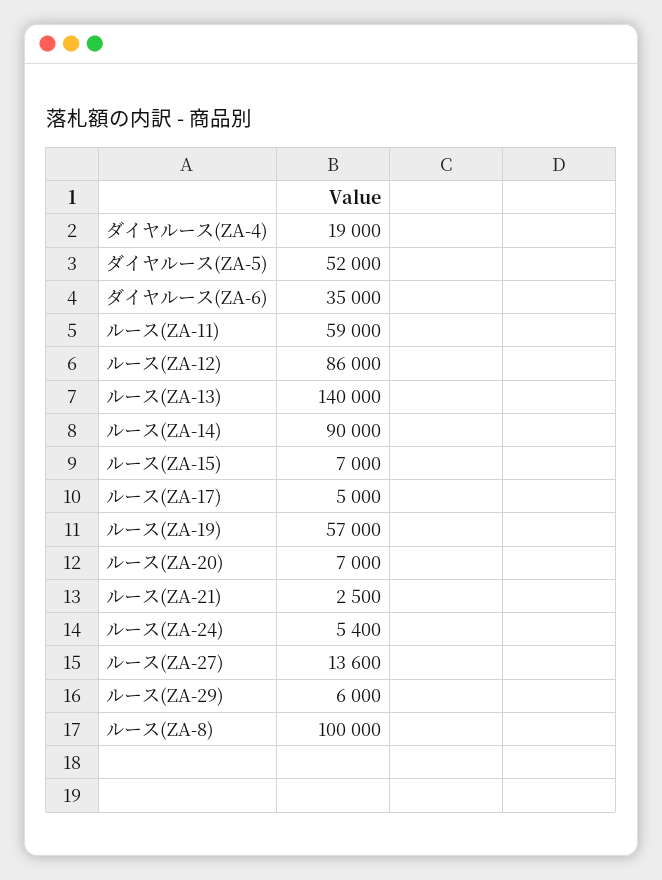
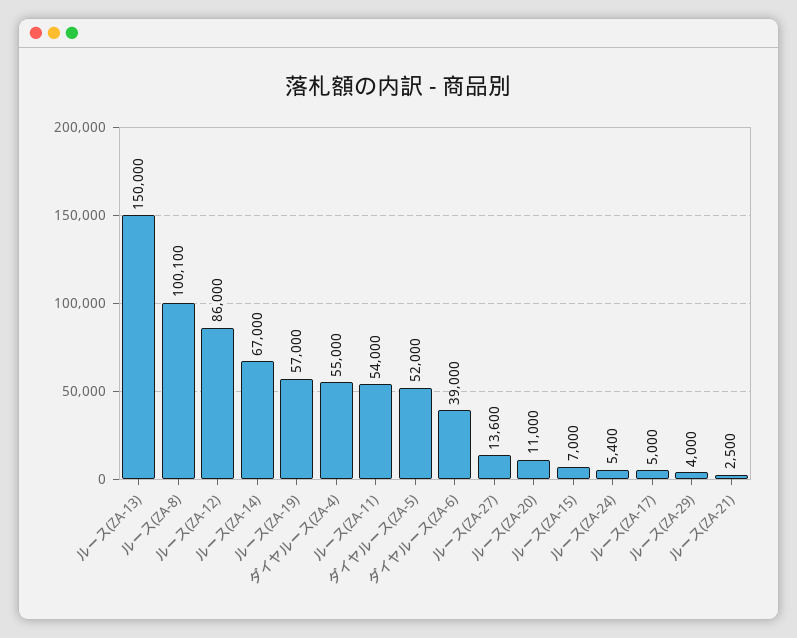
ダイヤルース(ZA-4): 19000 -> 55000
ダイヤルース(ZA-6): 35000 -> 39000
ルース(ZA-11): 59000 -> 54000
ルース(ZA-13): 140000 -> 150000
ルース(ZA-14): 90000 -> 67000
ルース(ZA-20): 7000 -> 11000
ルース(ZA-29): 6000 -> 4000
ルース(ZA-8): 100000 -> 100100

